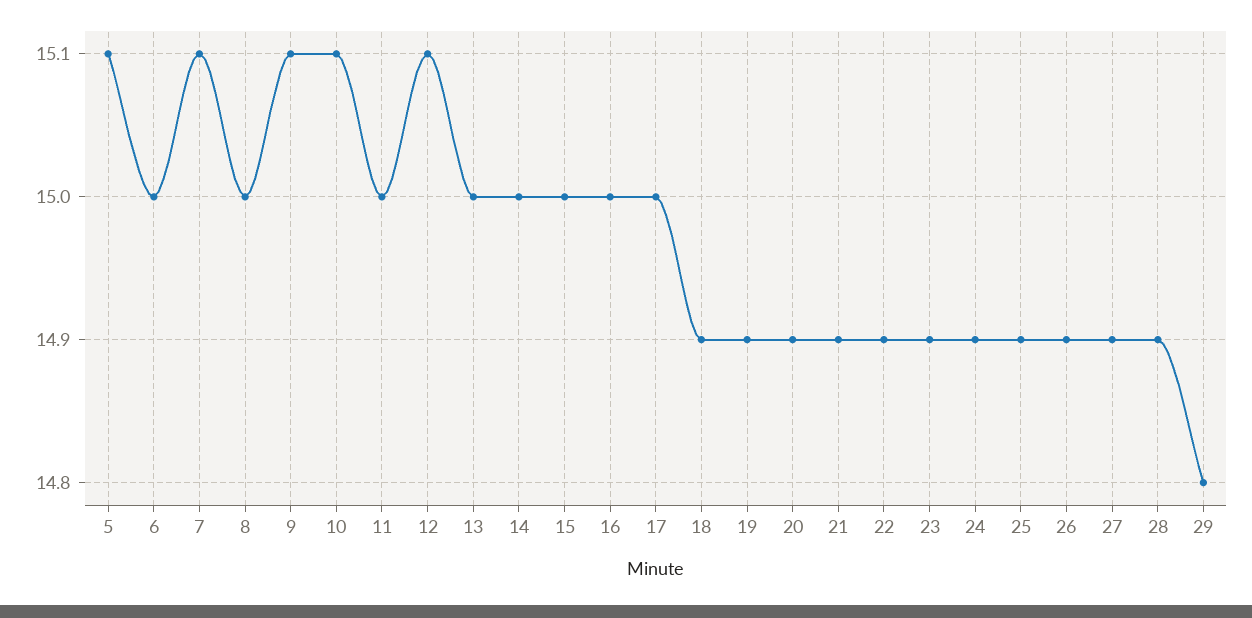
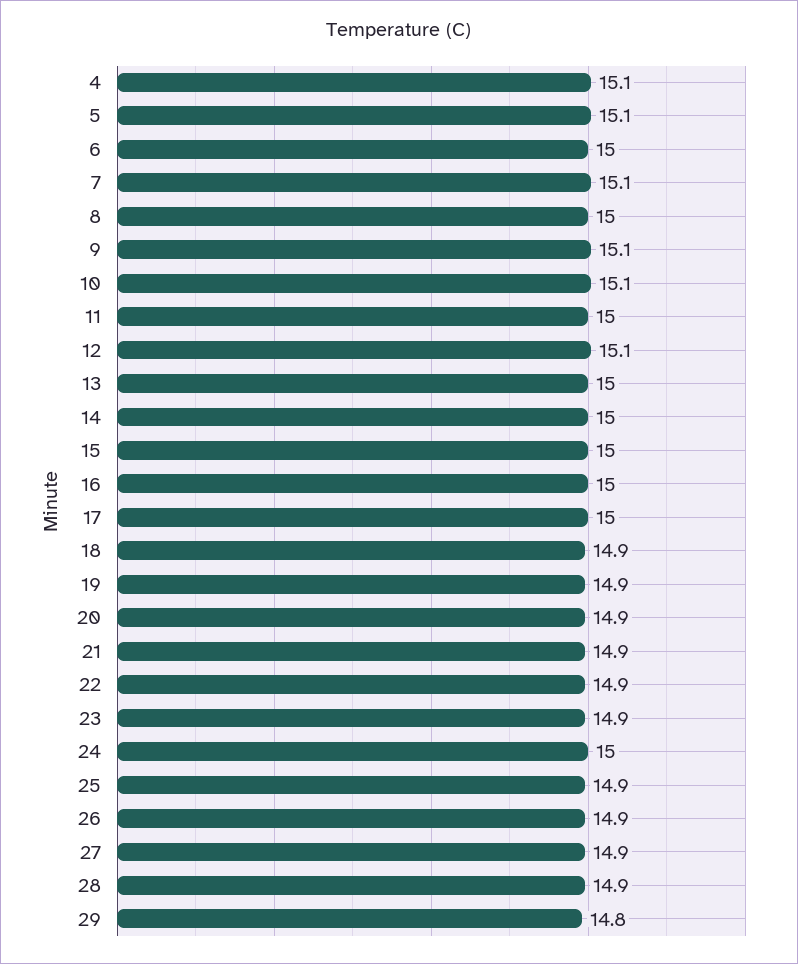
24: 14.9 -> 15
4: none -> 15.1

